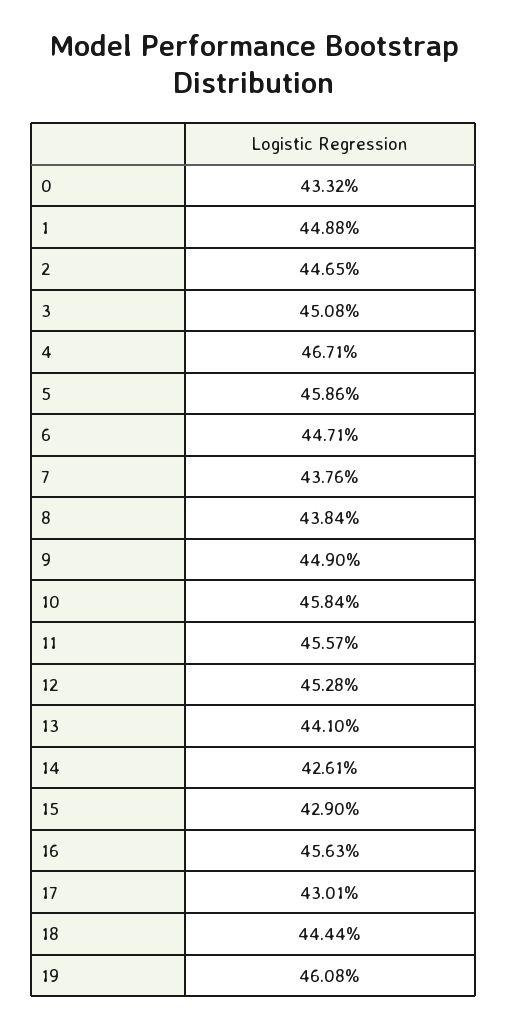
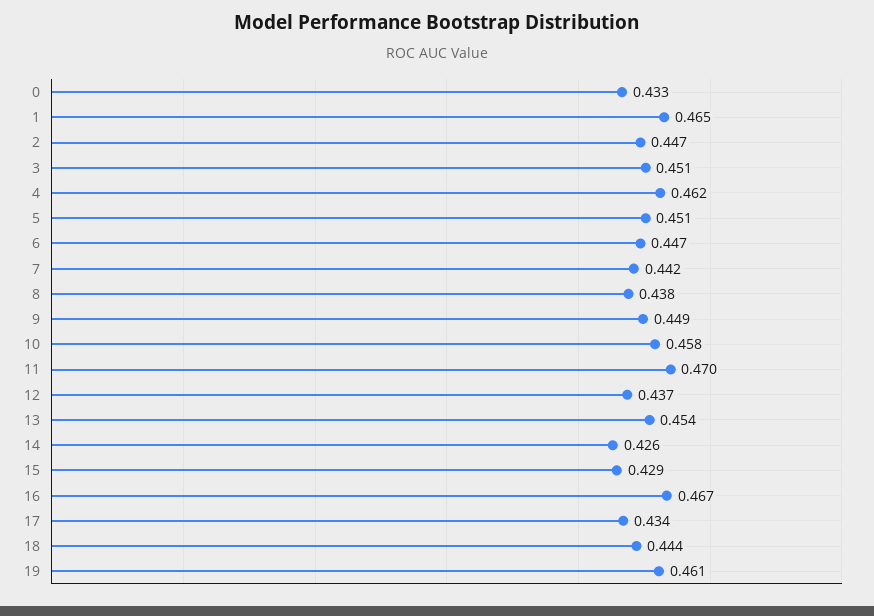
1: 0.4488 -> 0.465
4: 0.4671 -> 0.462
5: 0.4586 -> 0.451
7: 0.4376 -> 0.442
11: 0.4557 -> 0.47
12: 0.4528 -> 0.437
13: 0.441 -> 0.454
16: 0.4563 -> 0.467
17: 0.4301 -> 0.434

